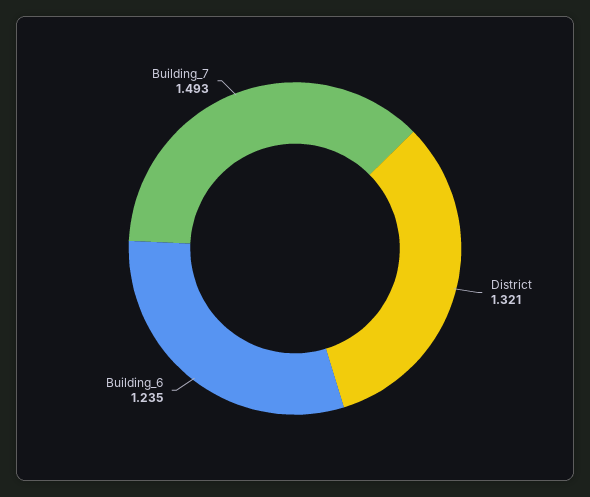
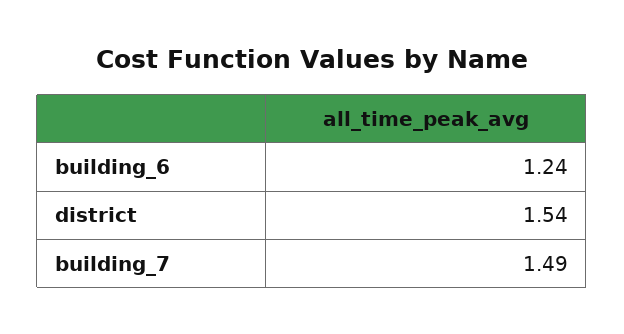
District: 1.321 -> 1.54

